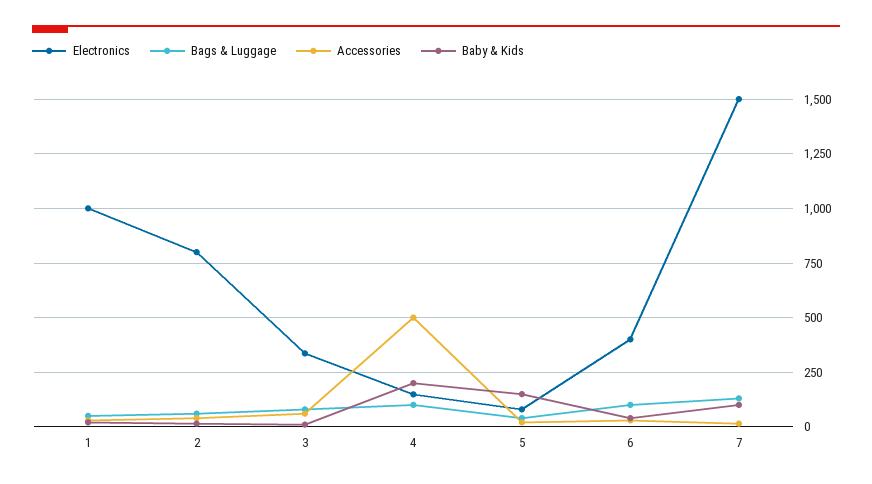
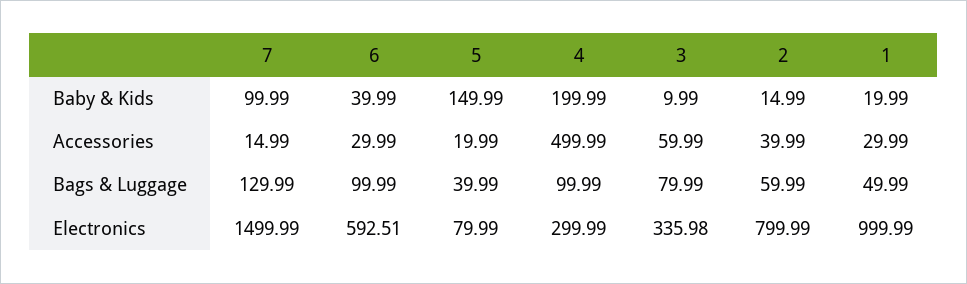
Electronics, 4: 150 -> 299.99
Electronics, 6: 400 -> 592.51

